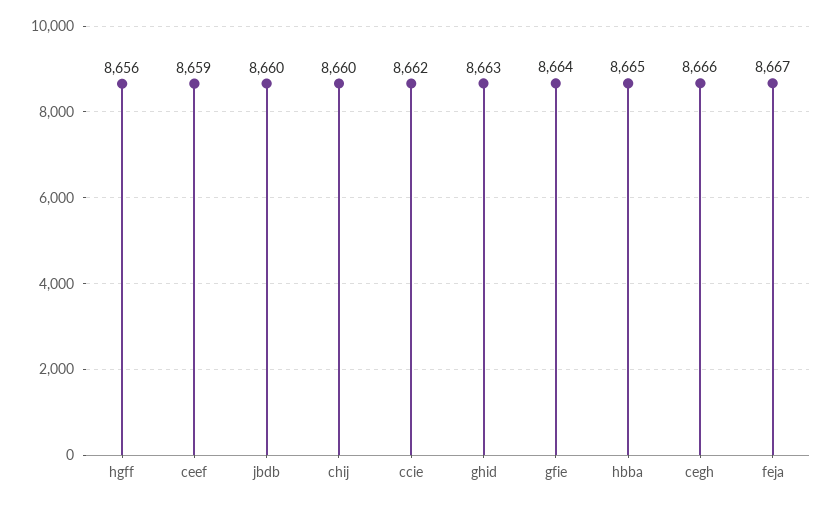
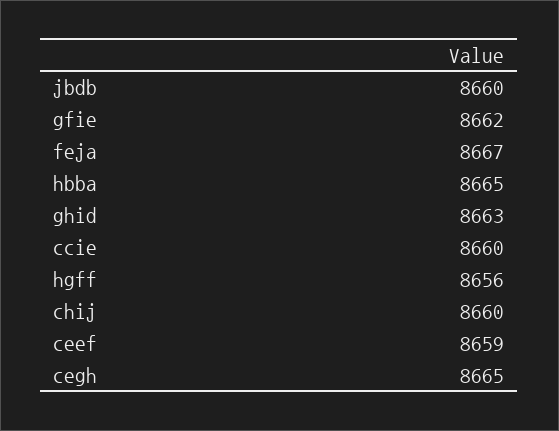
ccie: 8662 -> 8660
gfie: 8664 -> 8662
cegh: 8666 -> 8665

